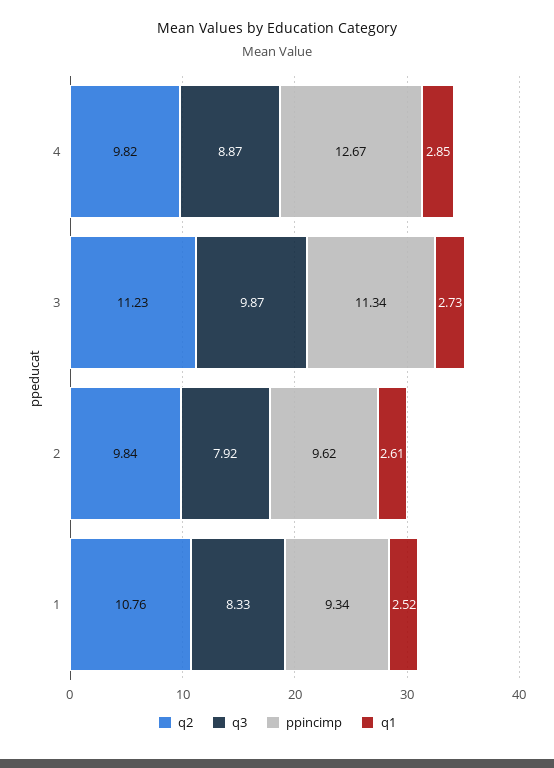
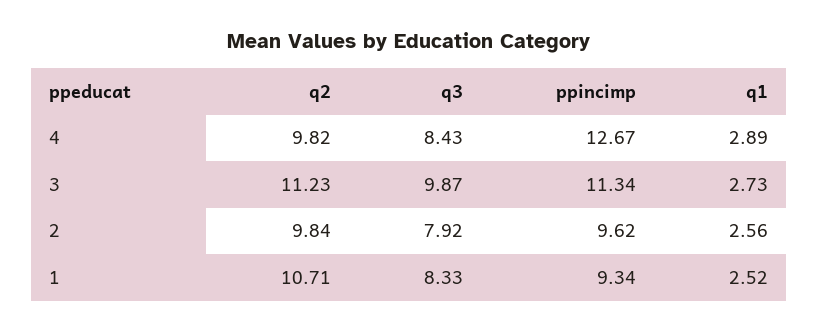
q3, 4: 8.87 -> 8.43
q1, 4: 2.85 -> 2.89
q1, 2: 2.61 -> 2.56
q2, 1: 10.76 -> 10.71

